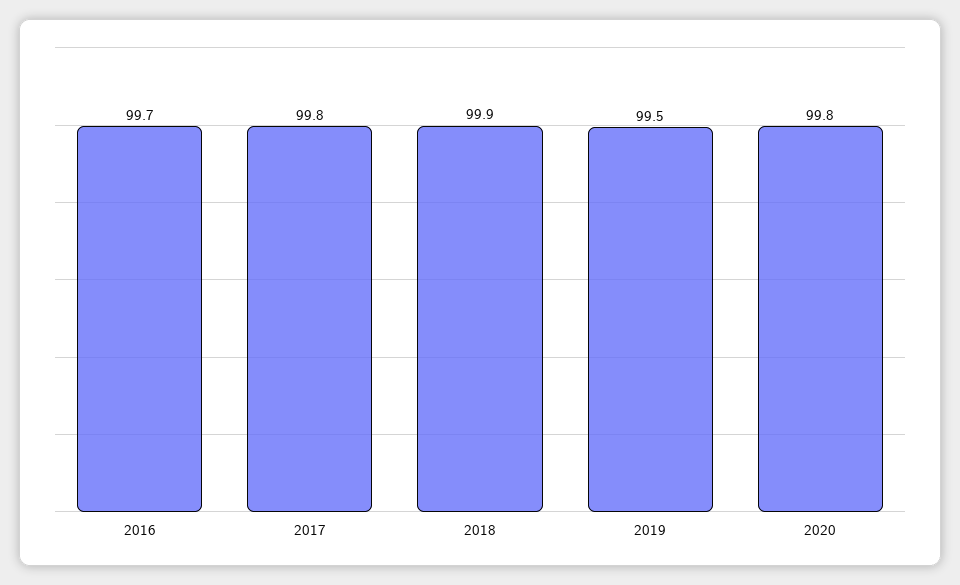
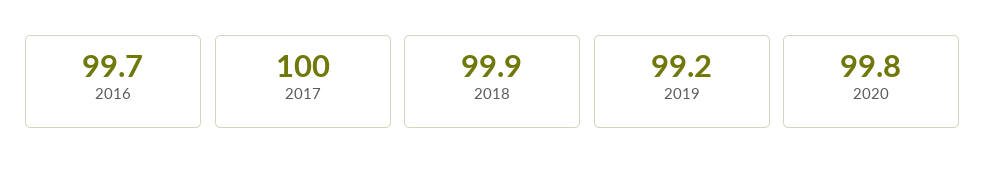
2017: 99.8 -> 100
2019: 99.5 -> 99.2

